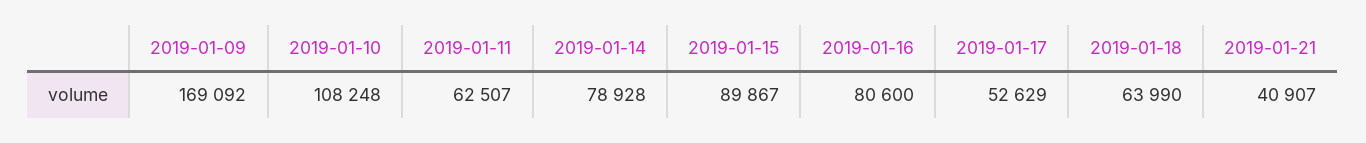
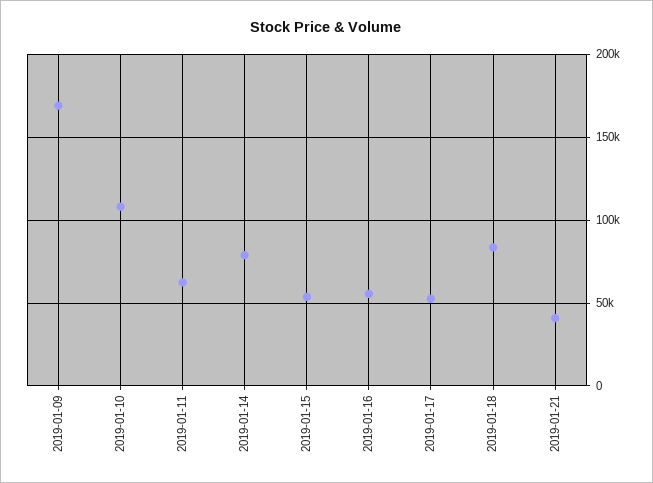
2019-01-15: 89867 -> 55000
2019-01-16: 80600 -> 55000
2019-01-18: 63990 -> 85000

